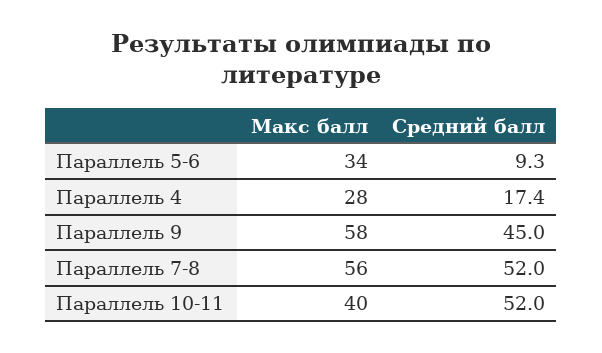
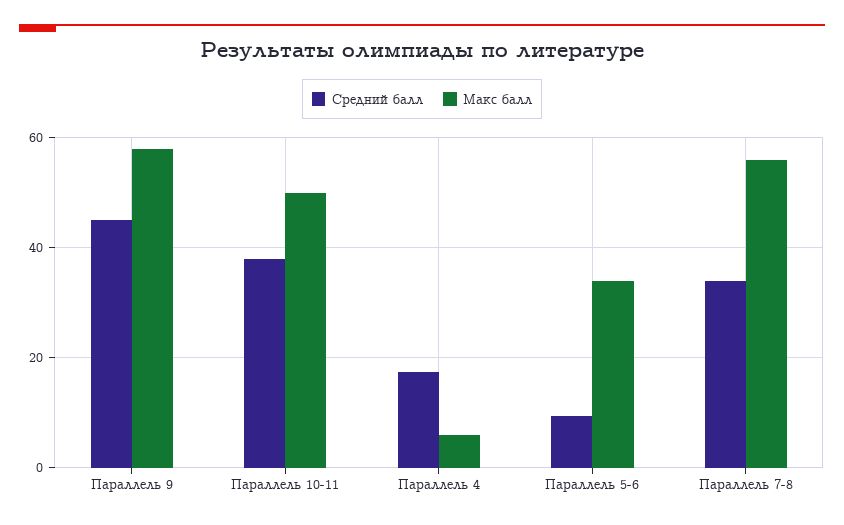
Макс балл, Параллель 4: 28 -> 6
Средний балл, Параллель 7-8: 52 -> 34
Макс балл, Параллель 10-11: 40 -> 50
Средний балл, Параллель 10-11: 52 -> 38

